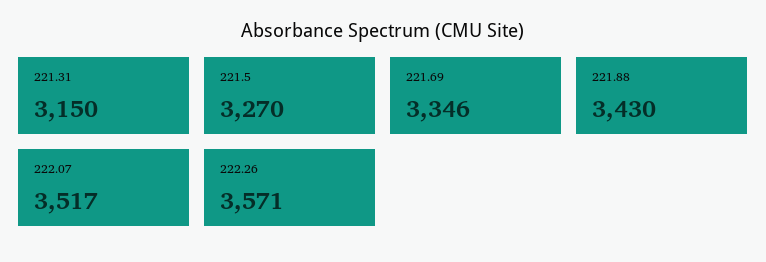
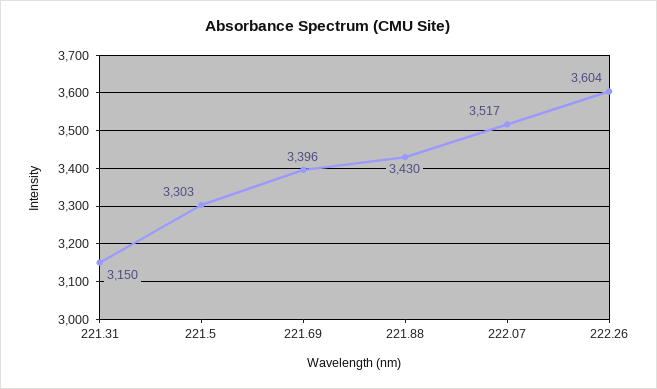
221.5: 3270 -> 3303
221.69: 3346 -> 3396
222.26: 3571 -> 3604

